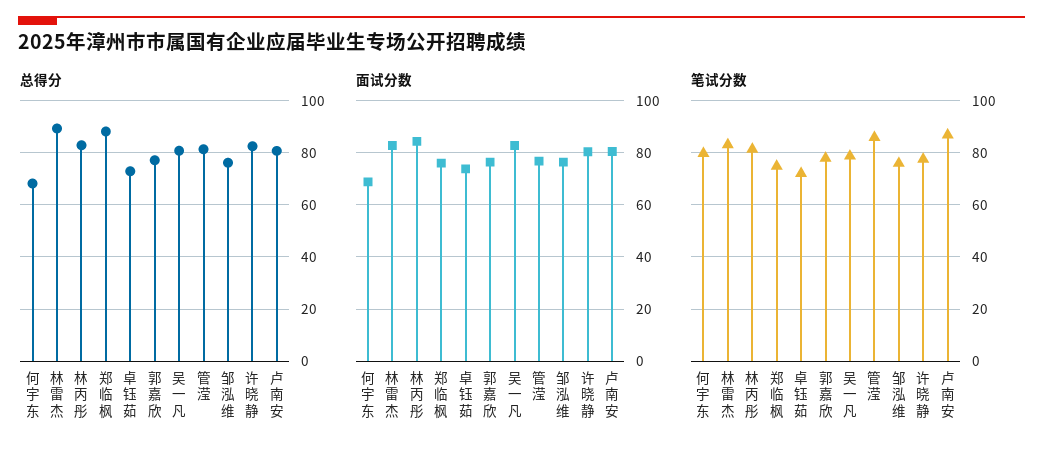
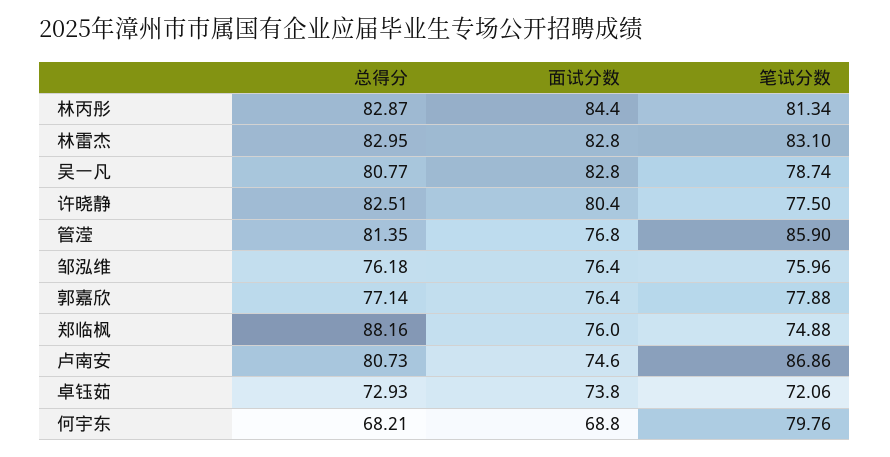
总得分, 林雷杰: 90 -> 82.95
面试分数, 卢南安: 80 -> 74.6

